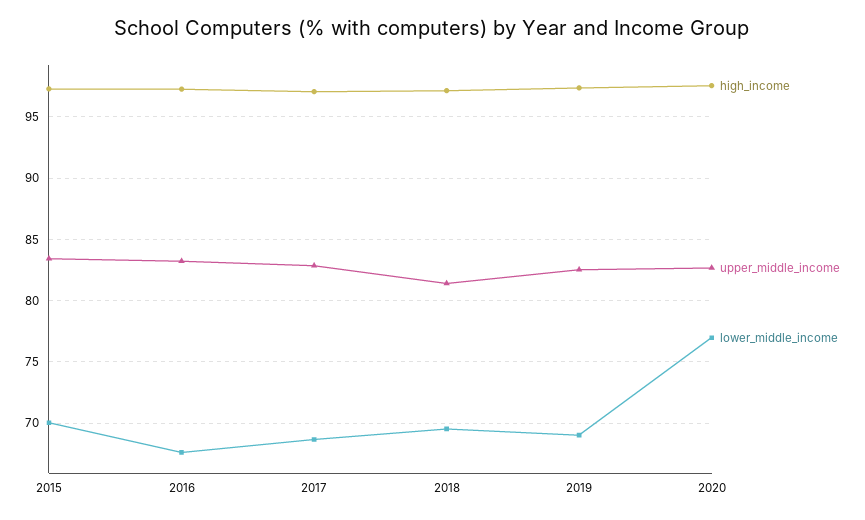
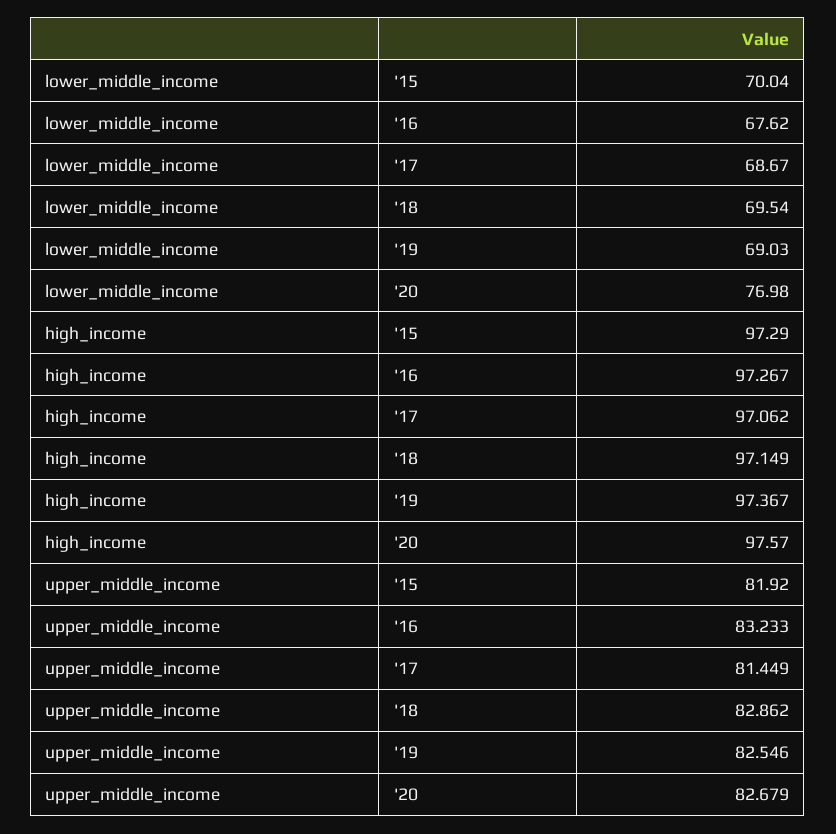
upper_middle_income, 2015: 83.5 -> 81.92
upper_middle_income, 2017: 83 -> 81.449
upper_middle_income, 2018: 81.5 -> 82.862

